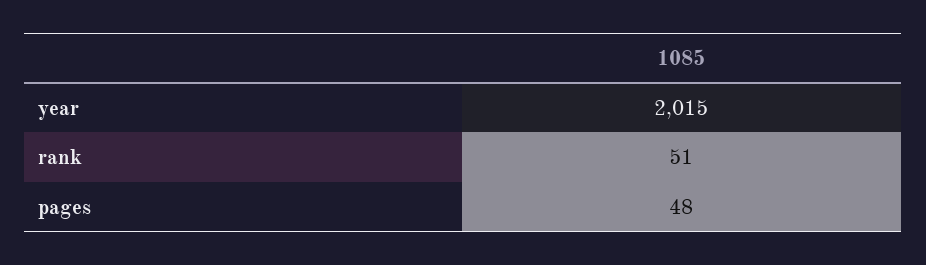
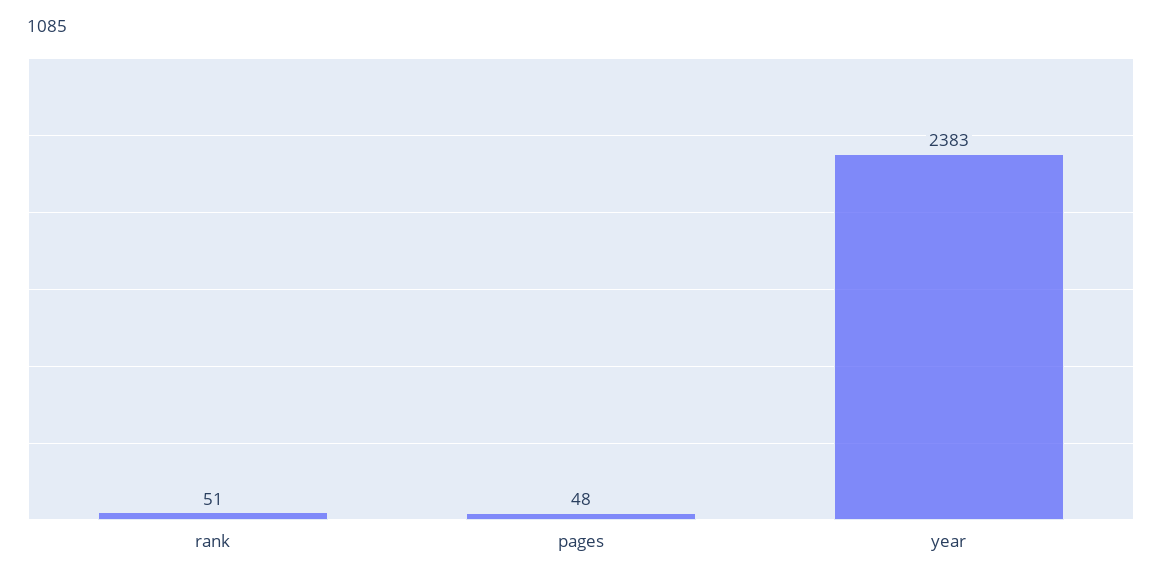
year: 2015 -> 2383

